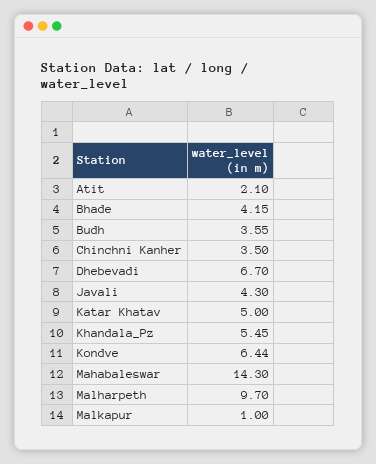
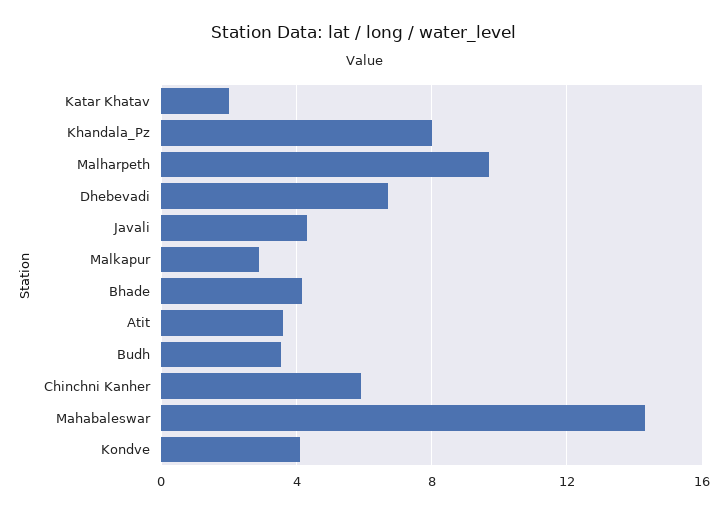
Atit: 2.1 -> 3.5
Chinchni Kanher: 3.5 -> 6
Katar Khatav: 5 -> 2
Khandala_Pz: 5.45 -> 8
Kondve: 6.44 -> 4
Malkapur: 1 -> 3

